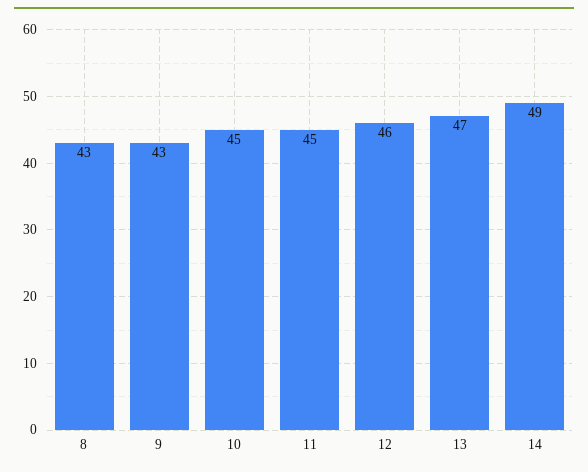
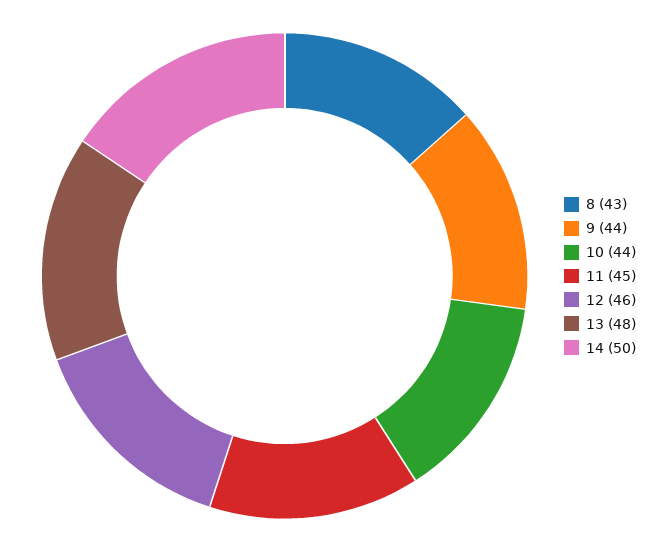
9: 43 -> 44
10: 45 -> 44
13: 47 -> 48
14: 49 -> 50

